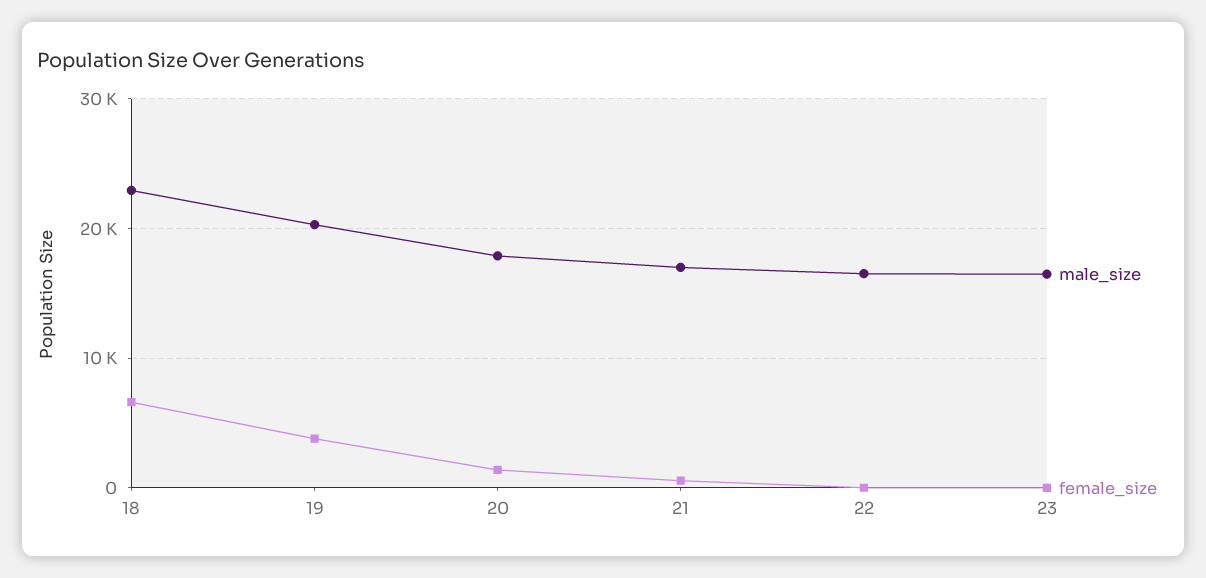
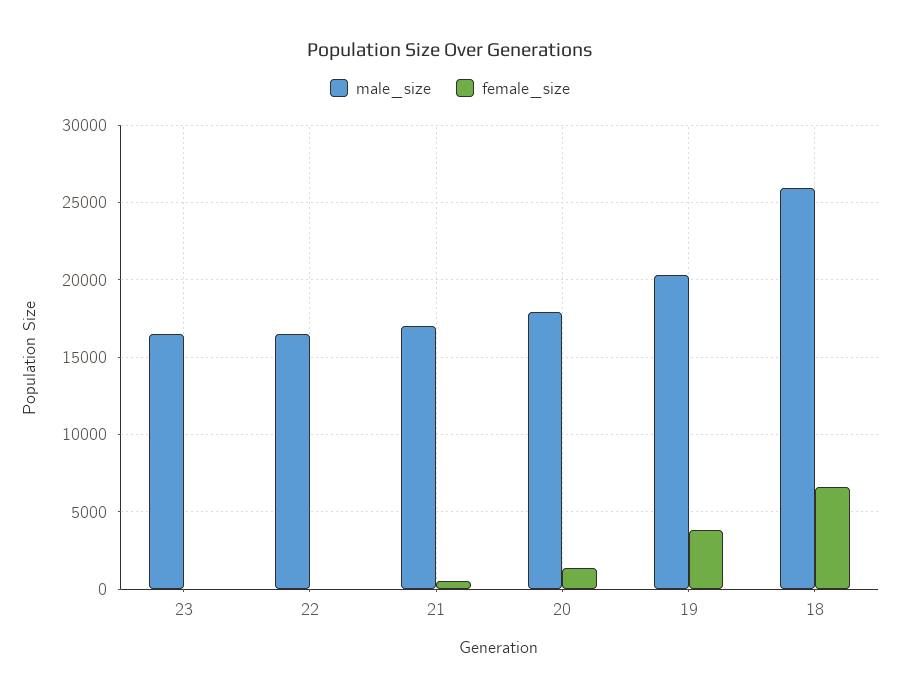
male_size, 18: 23000 -> 26000

